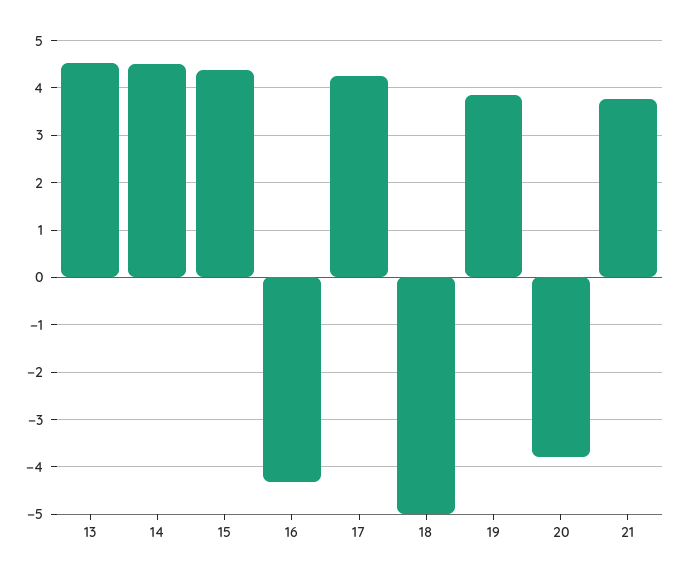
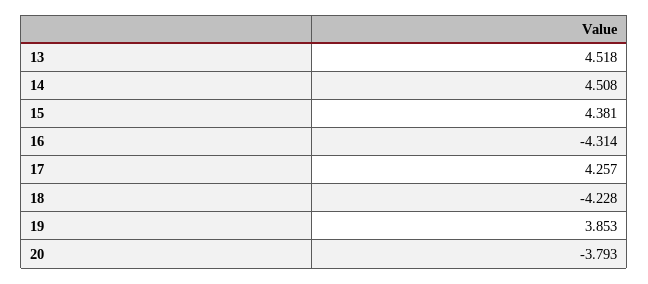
18: -5 -> -4.228
21: 3.8 -> none

